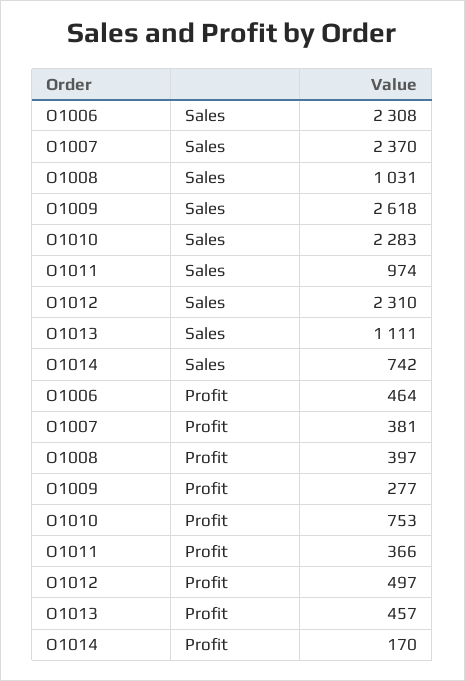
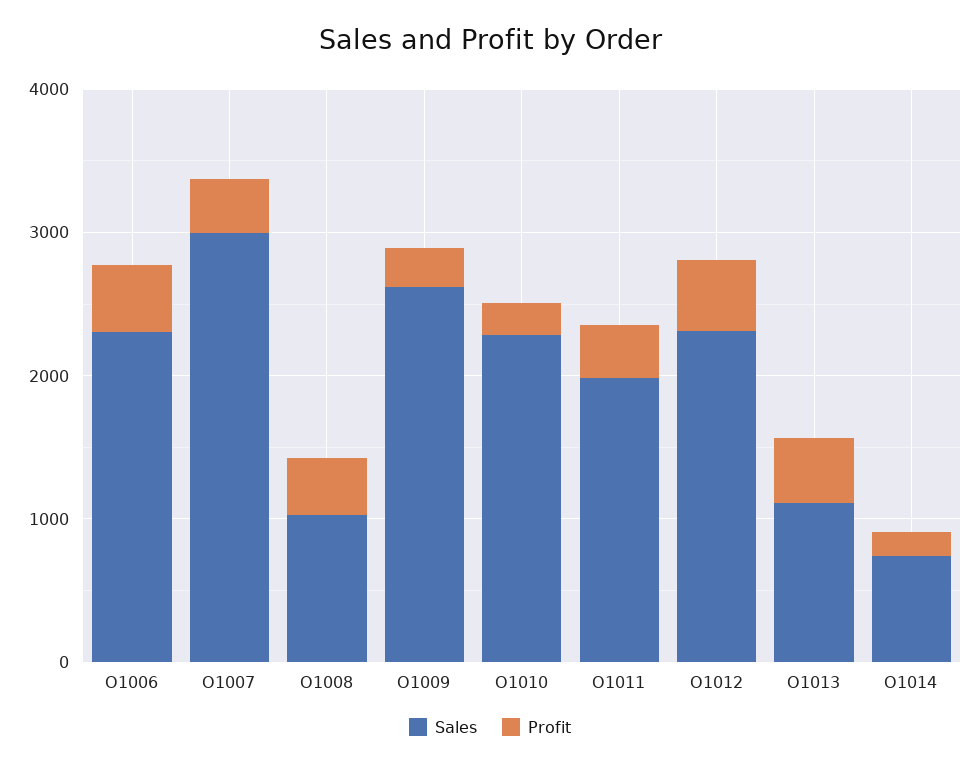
Sales, O1007: 2370 -> 3000
Sales, O1011: 974 -> 2000
Profit, O1010: 753 -> 200

